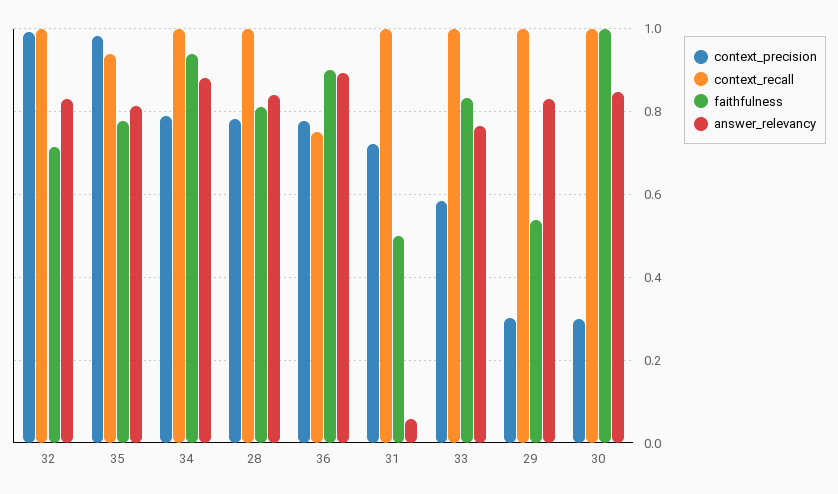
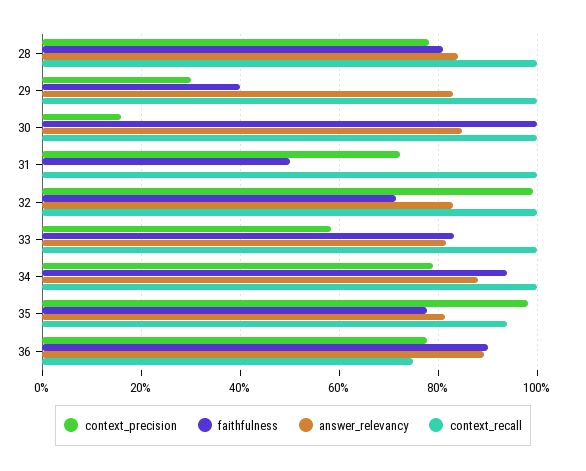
answer_relevancy, 31: 0.06 -> 0
answer_relevancy, 33: 0.76 -> 0.82
faithfulness, 29: 0.54 -> 0.4
context_precision, 30: 0.3 -> 0.16

